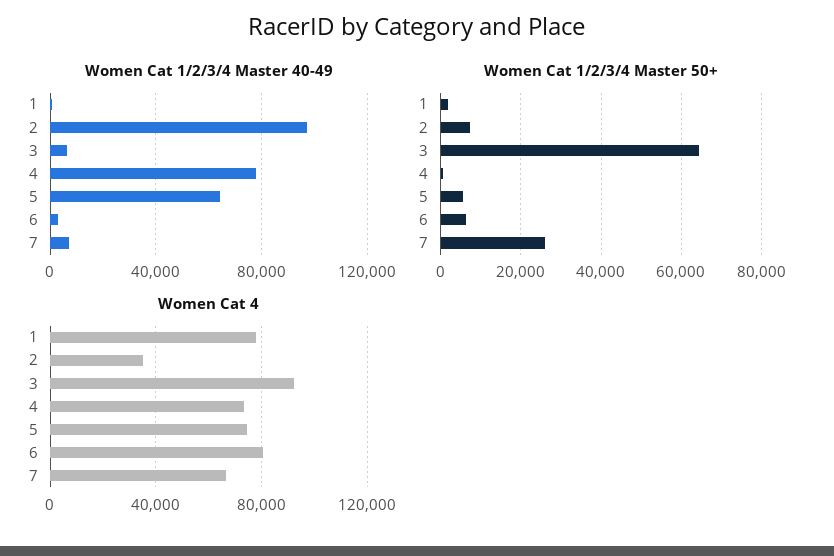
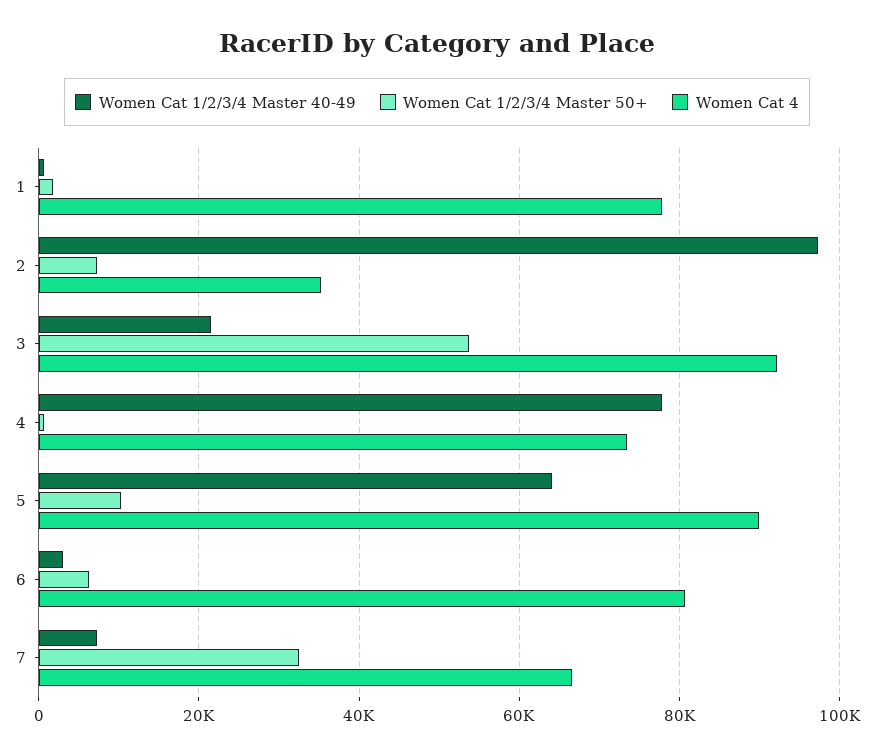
Women Cat 1/2/3/4 Master 40-49, 3: 5000 -> 22000
Women Cat 1/2/3/4 Master 50+, 3: 64000 -> 54000
Women Cat 1/2/3/4 Master 50+, 5: 6000 -> 10000
Women Cat 1/2/3/4 Master 50+, 7: 26000 -> 32000
Women Cat 4, 5: 75000 -> 90000

